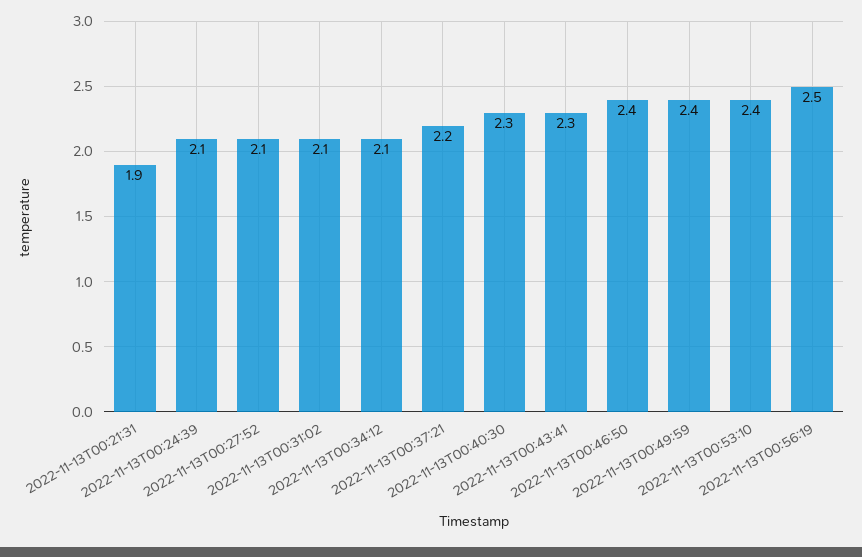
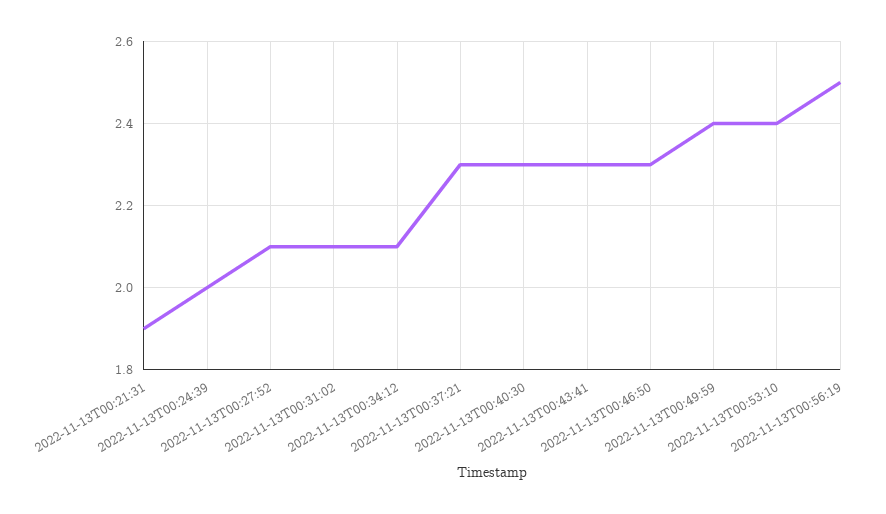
2022-11-13T00:24:39: 2.1 -> 2
2022-11-13T00:37:21: 2.2 -> 2.3
2022-11-13T00:46:50: 2.4 -> 2.3

